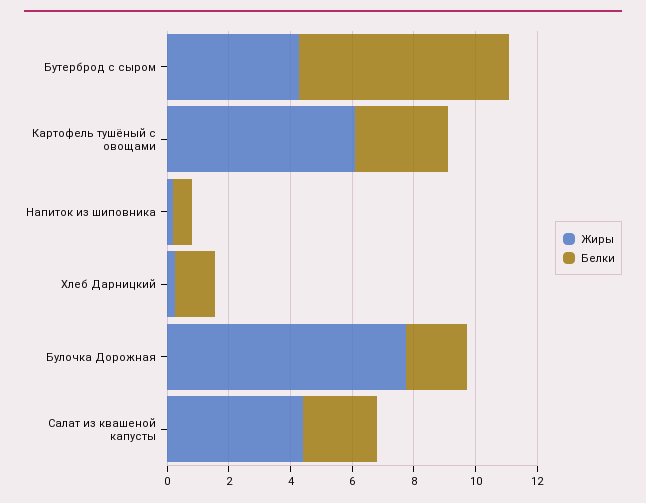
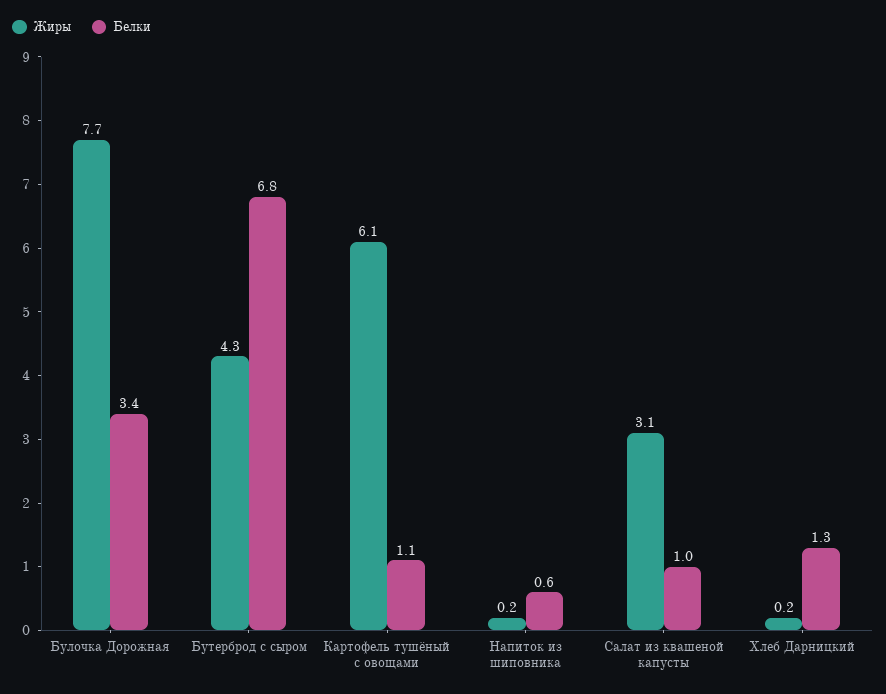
Белки, Картофель тушёный с овощами: 3 -> 1.1
Белки, Булочка Дорожная: 2 -> 3.4
Жиры, Салат из квашеной капусты: 4.5 -> 3.1
Белки, Салат из квашеной капусты: 2.5 -> 1

